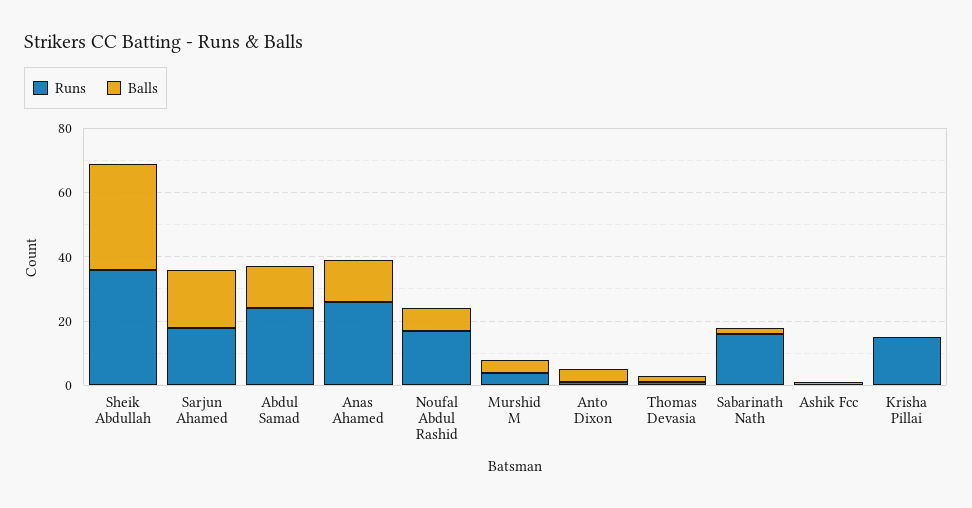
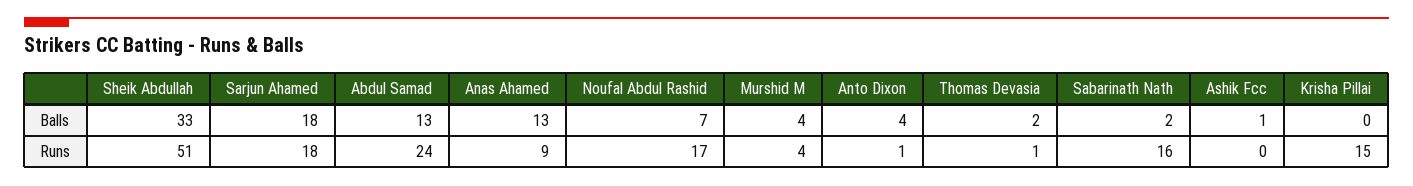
Runs, Sheik Abdullah: 35 -> 51
Runs, Anas Ahamed: 25 -> 9

